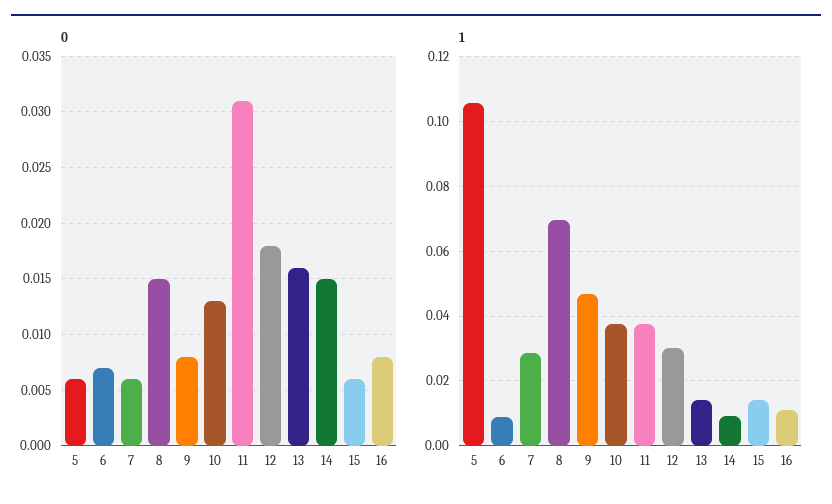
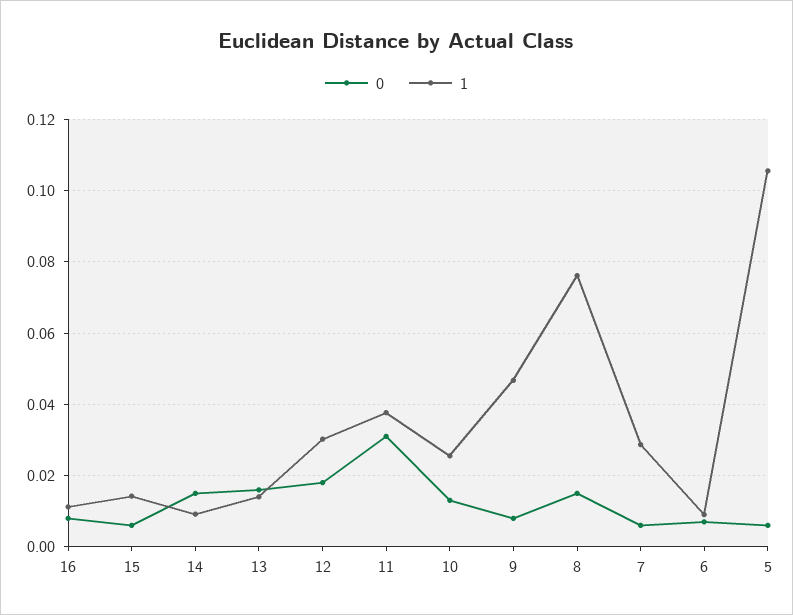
1, 8: 0.07 -> 0.076
1, 10: 0.038 -> 0.026

